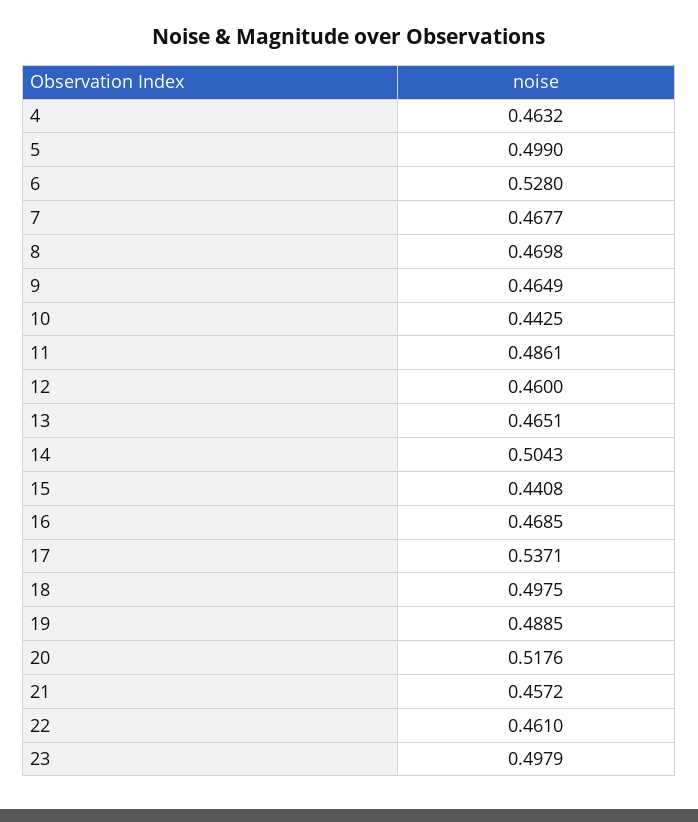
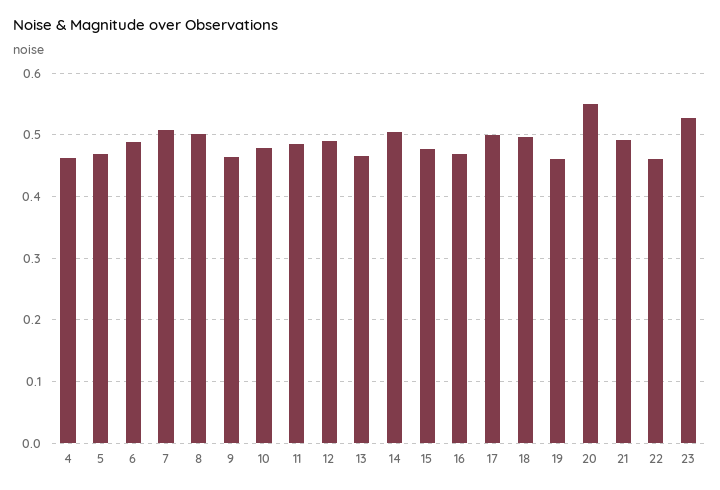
5: 0.499 -> 0.47
6: 0.528 -> 0.49
7: 0.4677 -> 0.51
8: 0.4698 -> 0.5
10: 0.4425 -> 0.48
12: 0.46 -> 0.49
15: 0.4408 -> 0.48
17: 0.5371 -> 0.5
19: 0.4885 -> 0.46
20: 0.5176 -> 0.55
21: 0.4572 -> 0.49
23: 0.4979 -> 0.53

